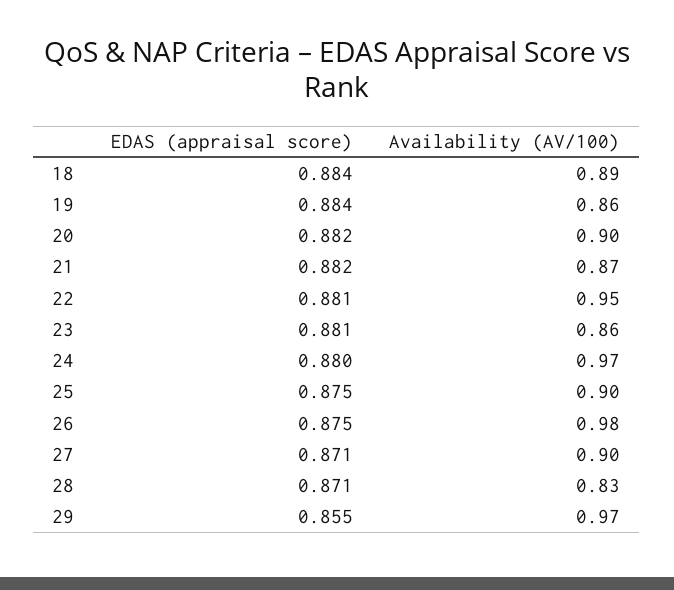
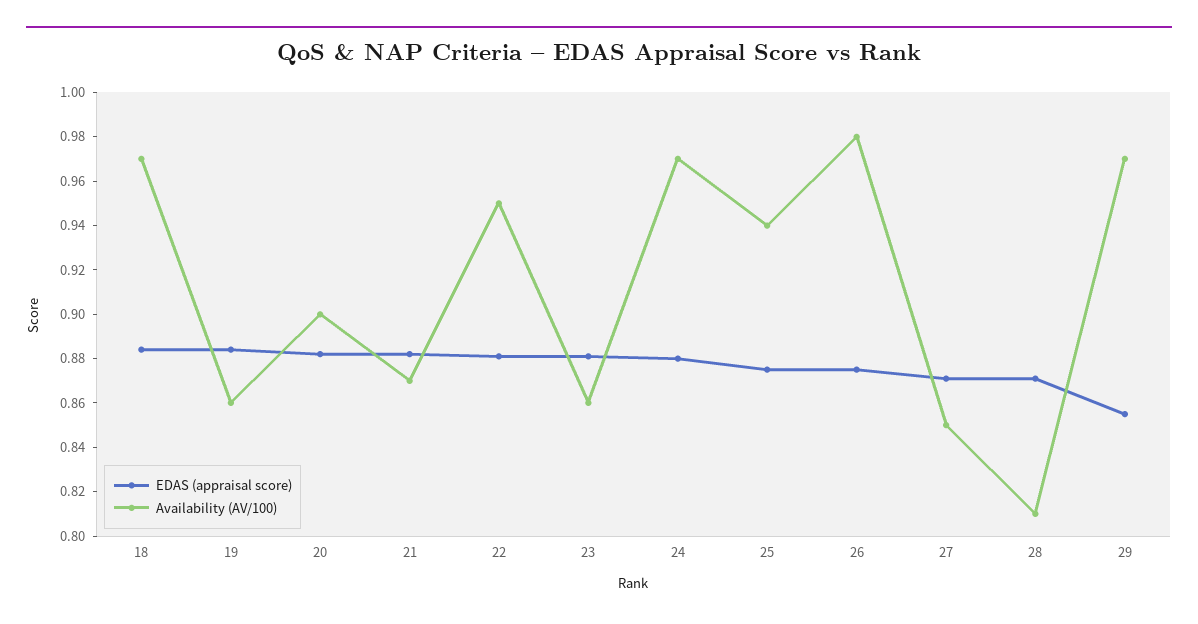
Availability (AV/100), 18: 0.89 -> 0.97
Availability (AV/100), 25: 0.9 -> 0.94
Availability (AV/100), 27: 0.9 -> 0.85
Availability (AV/100), 28: 0.83 -> 0.81

